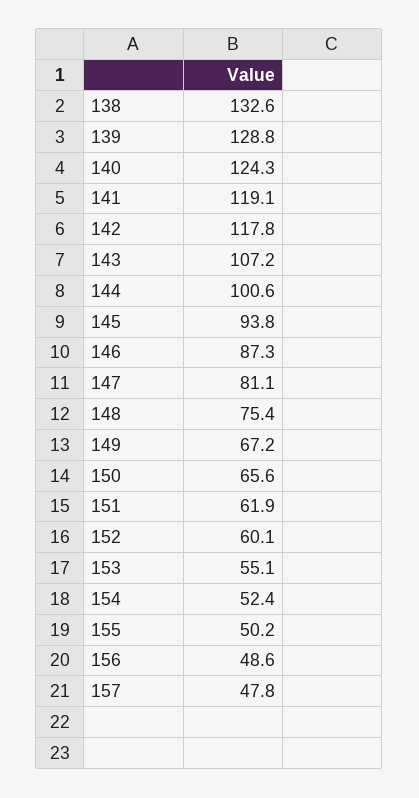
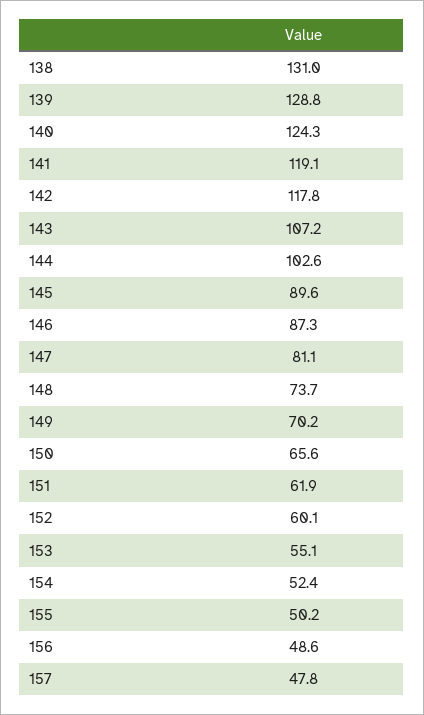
138: 132.6 -> 131
144: 100.6 -> 102.6
145: 93.8 -> 89.6
148: 75.4 -> 73.7
149: 67.2 -> 70.2

